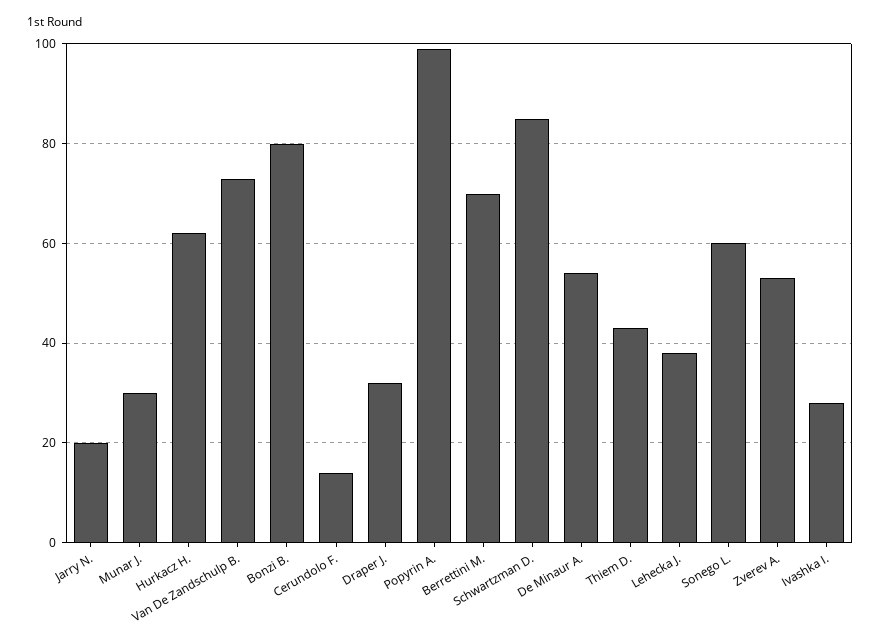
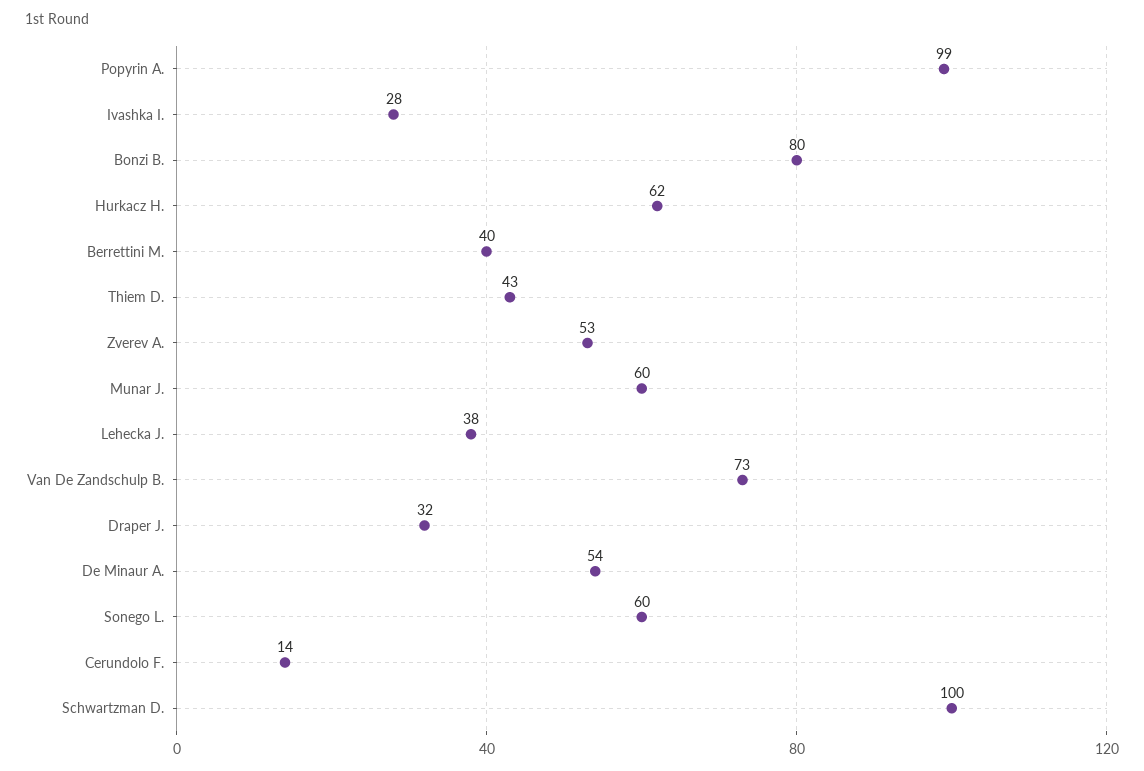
Jarry N.: 20 -> none
Munar J.: 30 -> 60
Berrettini M.: 70 -> 40
Schwartzman D.: 85 -> 100

